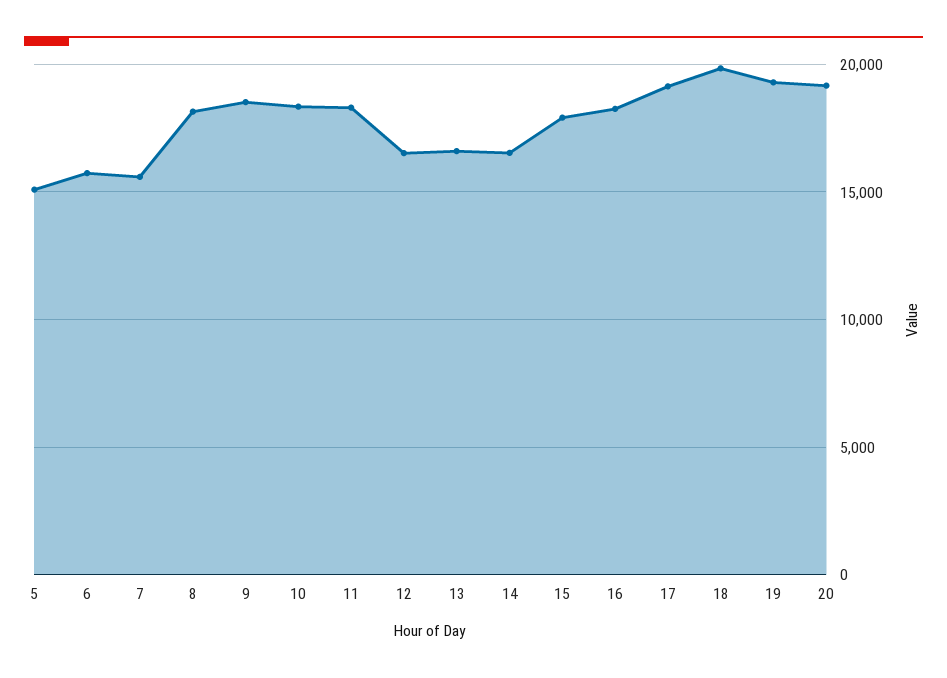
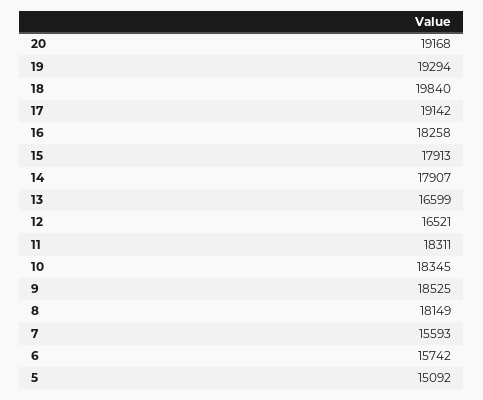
14: 16500 -> 17907

